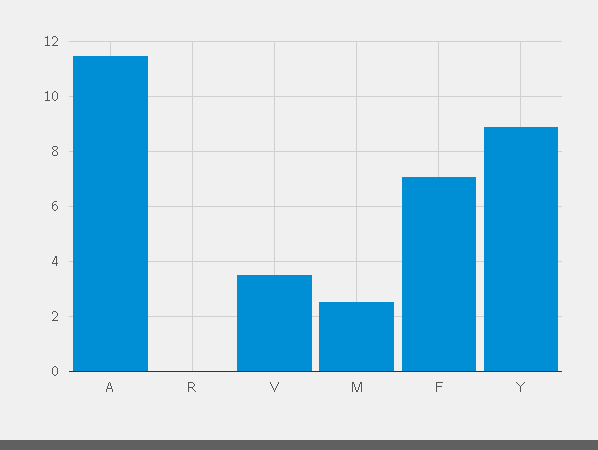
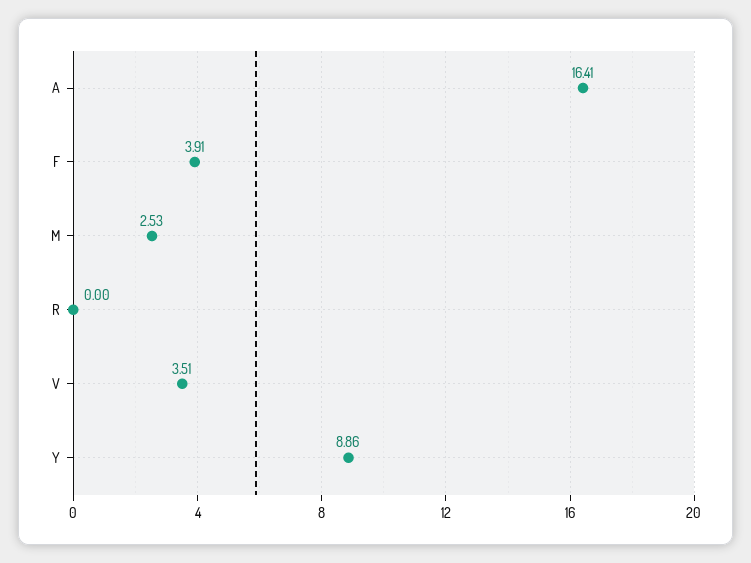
A: 11.5 -> 16.41
F: 7 -> 3.91

